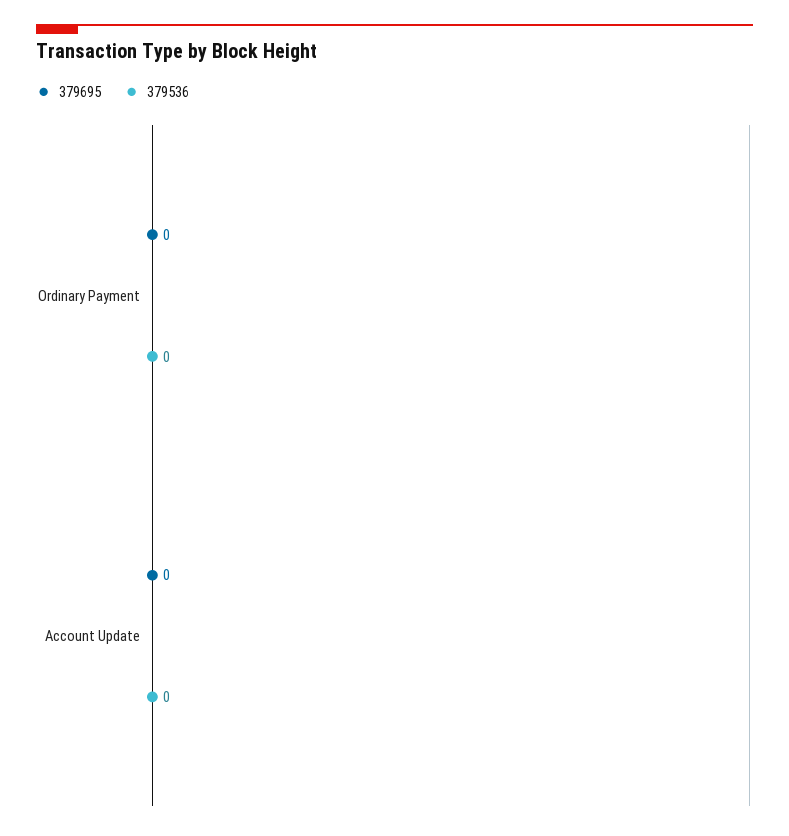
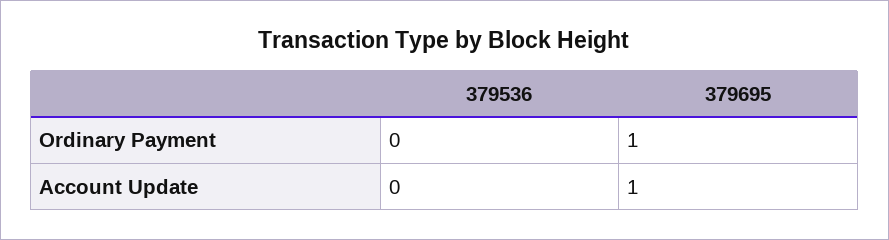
379695, Ordinary Payment: 0 -> 1
379695, Account Update: 0 -> 1

